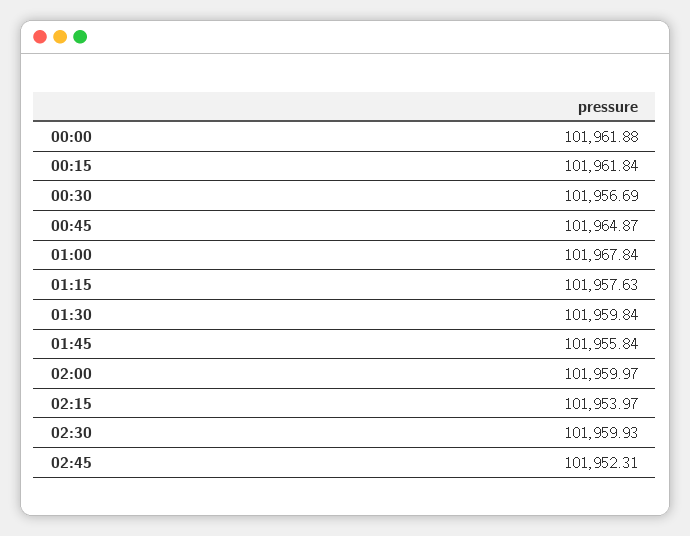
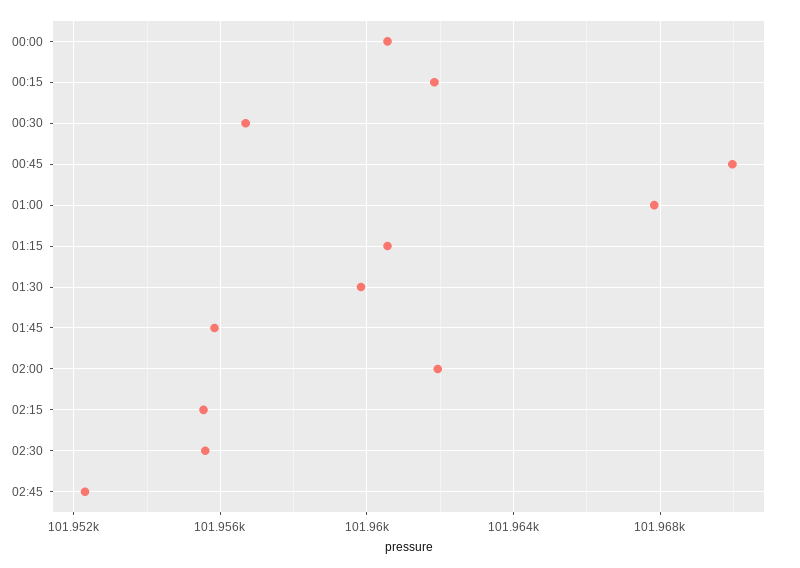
00:00: 101961.88 -> 101960.5
00:45: 101964.87 -> 101970
01:15: 101957.63 -> 101960.5
02:00: 101959.97 -> 101962
02:15: 101953.97 -> 101955.5
02:30: 101959.93 -> 101955.5

